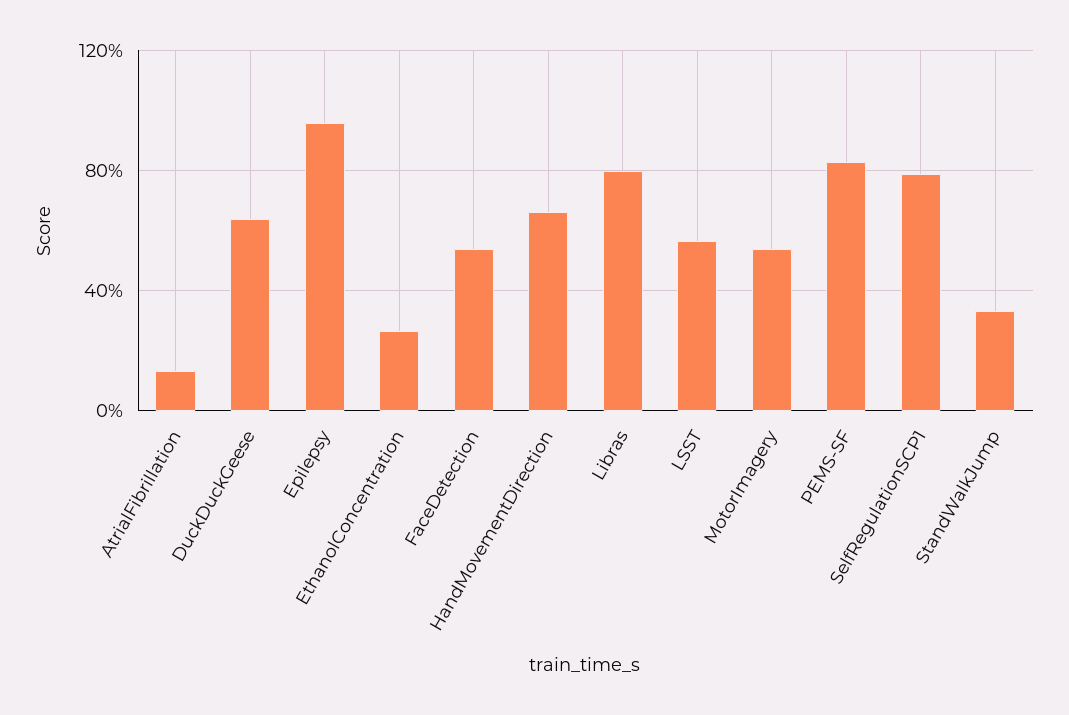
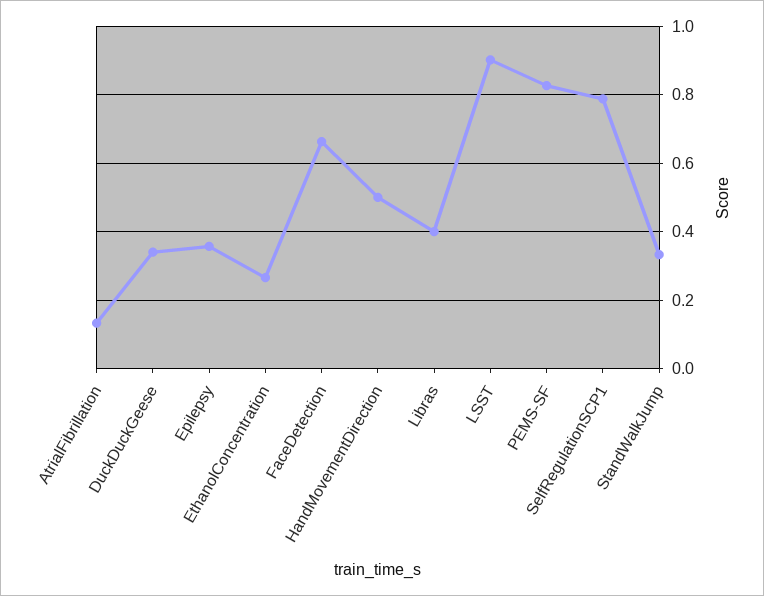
DuckDuckGeese: 0.65 -> 0.34
Epilepsy: 0.95 -> 0.36
FaceDetection: 0.55 -> 0.66
HandMovementDirection: 0.65 -> 0.5
Libras: 0.8 -> 0.4
LSST: 0.55 -> 0.9
MotorImagery: 0.55 -> none

